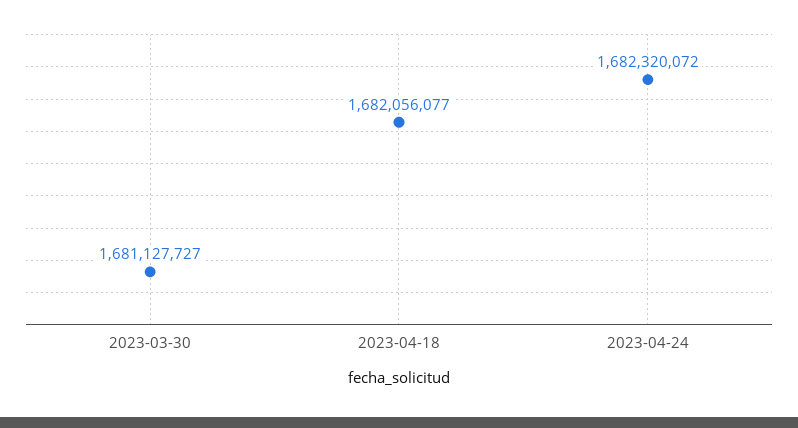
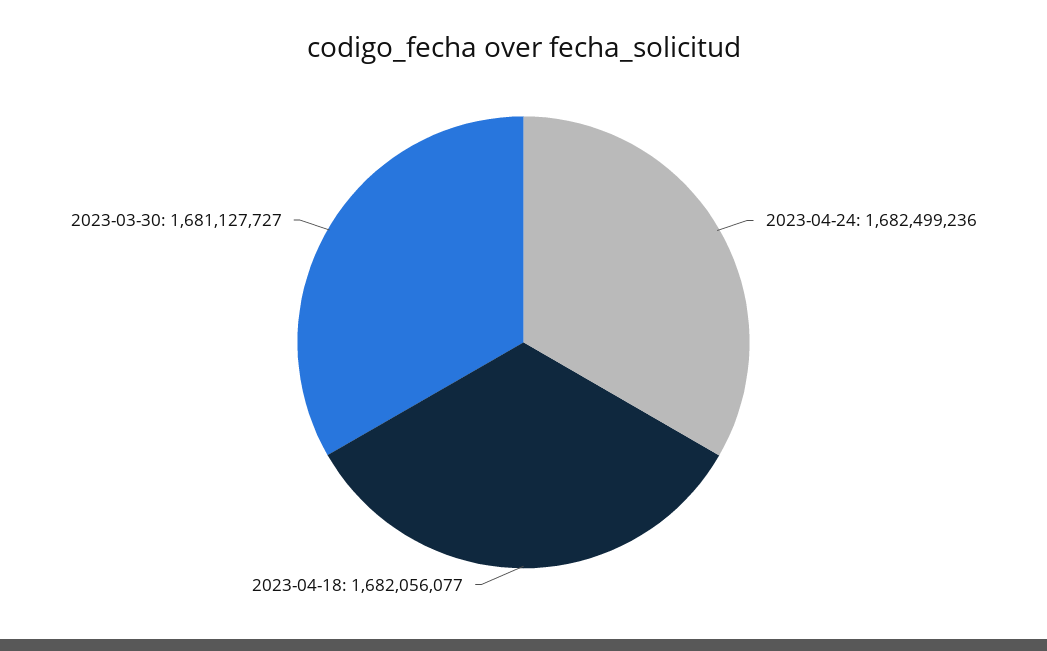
2023-04-24: 1682320072 -> 1682499236

